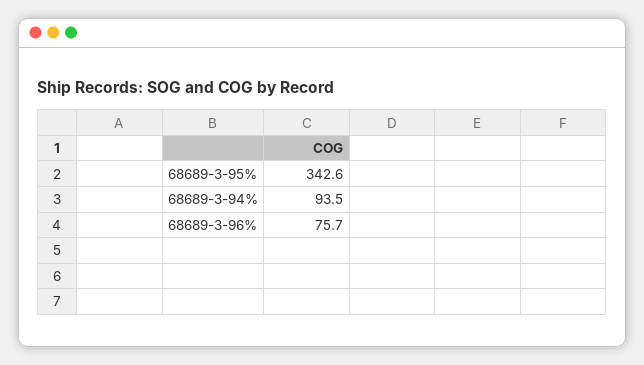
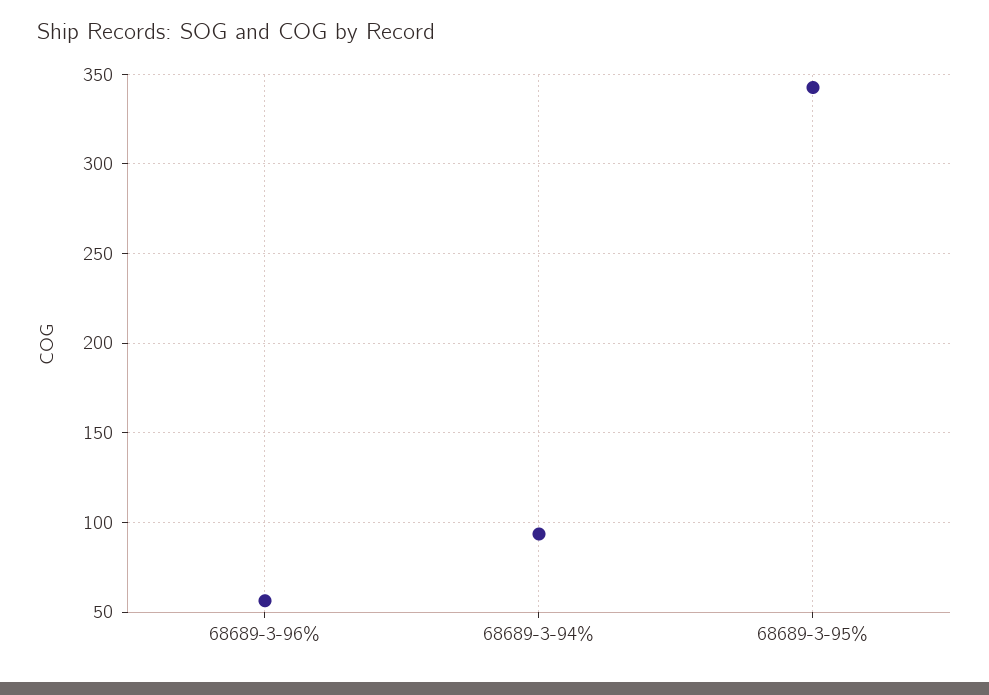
68689-3-96%: 75.7 -> 55

